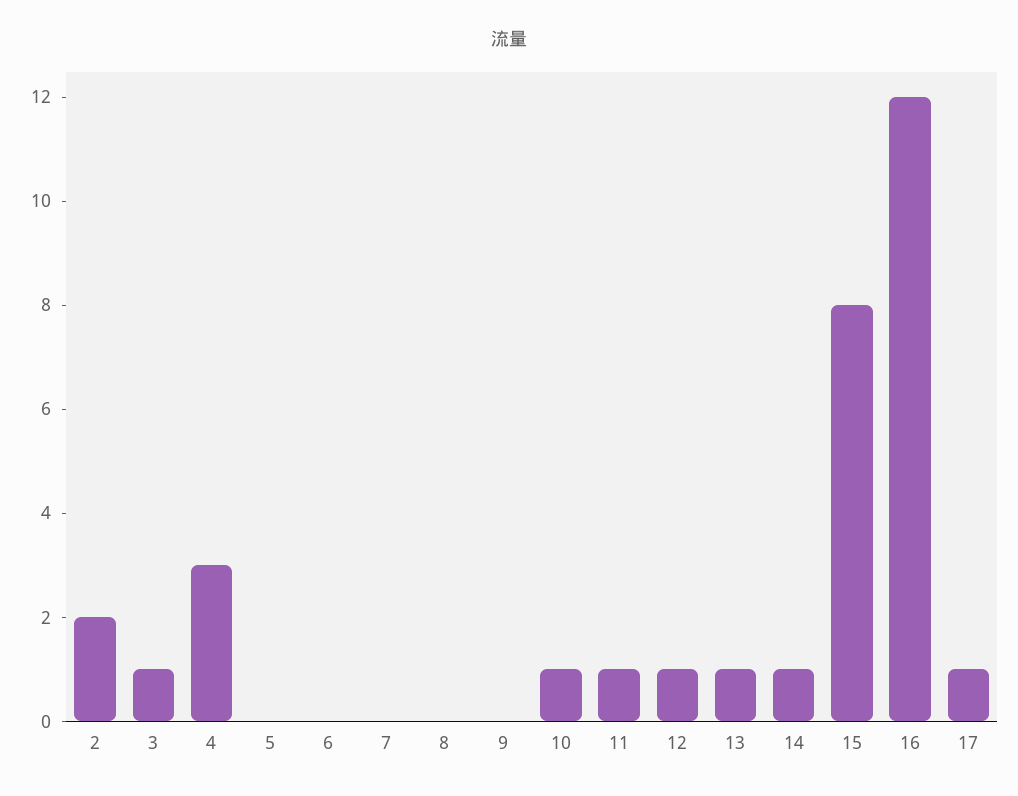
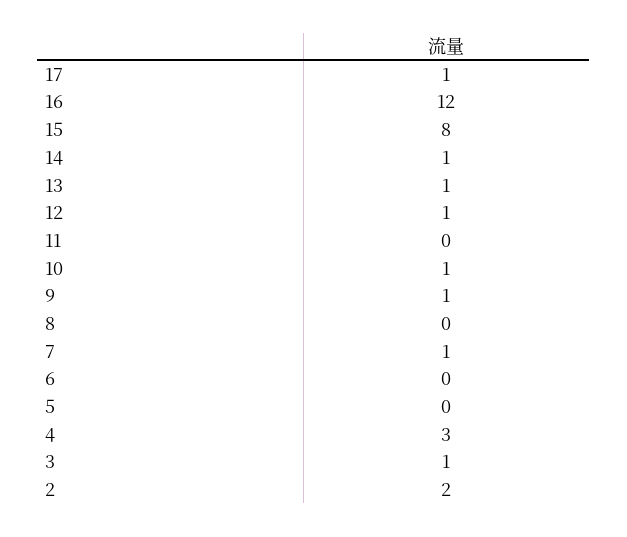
7: 0 -> 1
9: 0 -> 1
11: 1 -> 0

